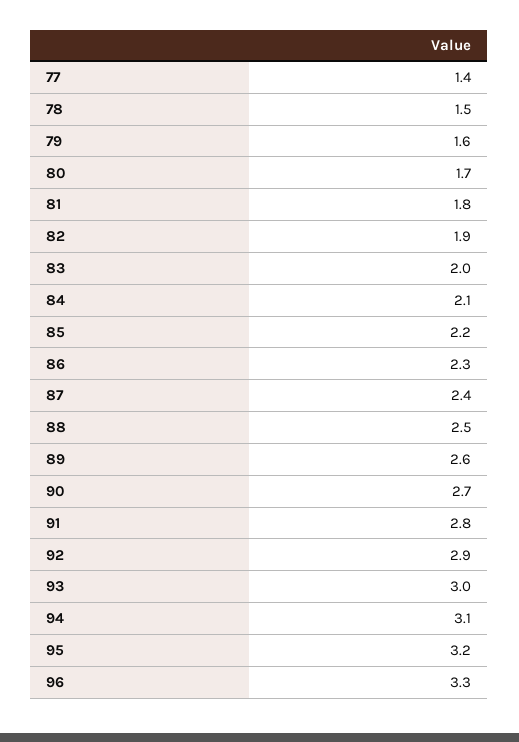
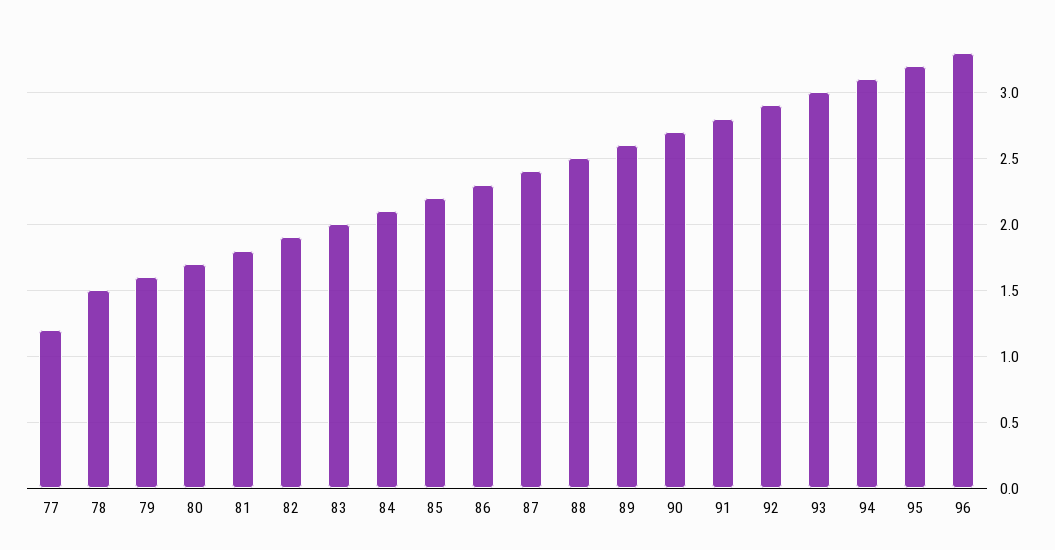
77: 1.4 -> 1.2

